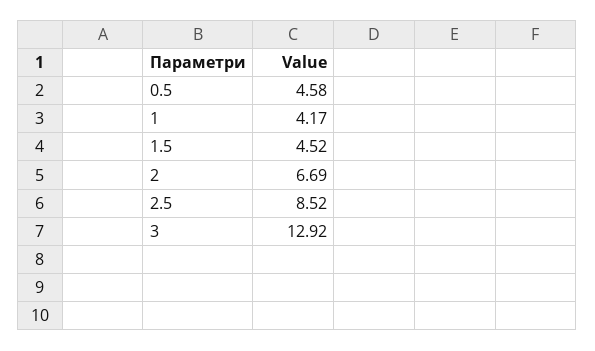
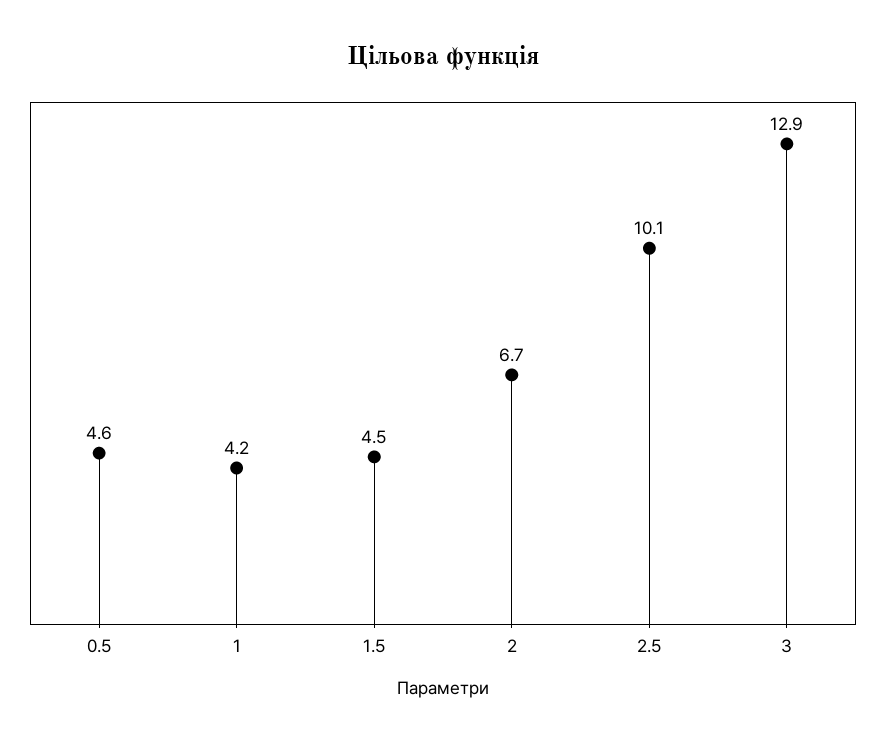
2.5: 8.52 -> 10.1

